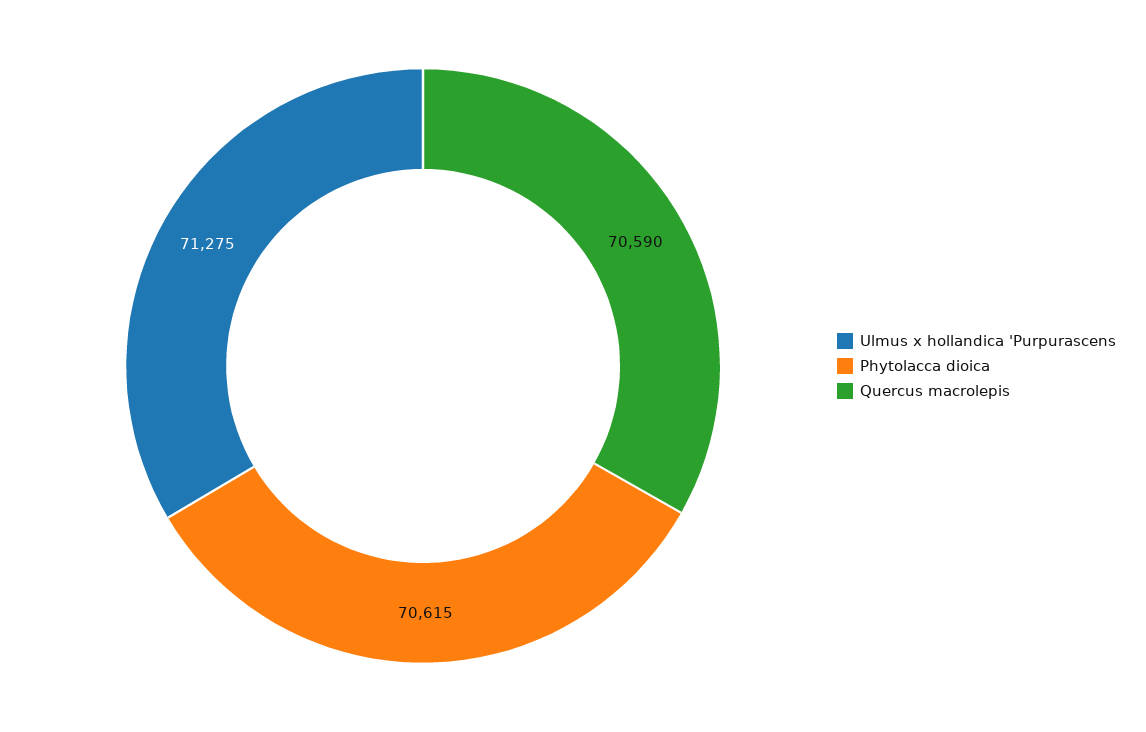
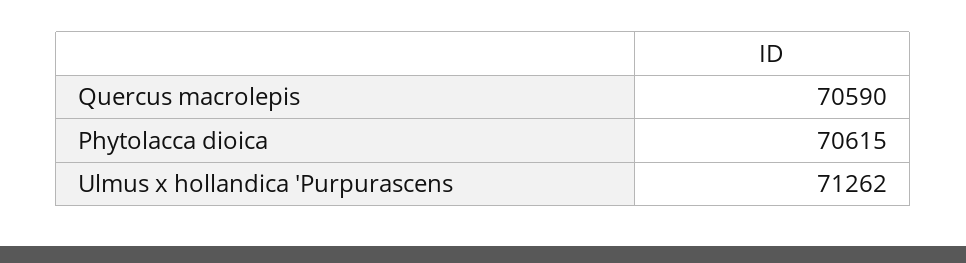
Ulmus x hollandica 'Purpurascens: 71275 -> 71262

